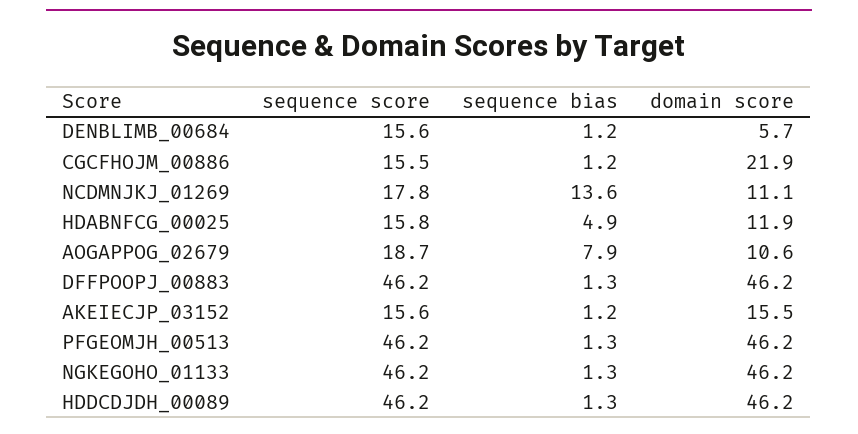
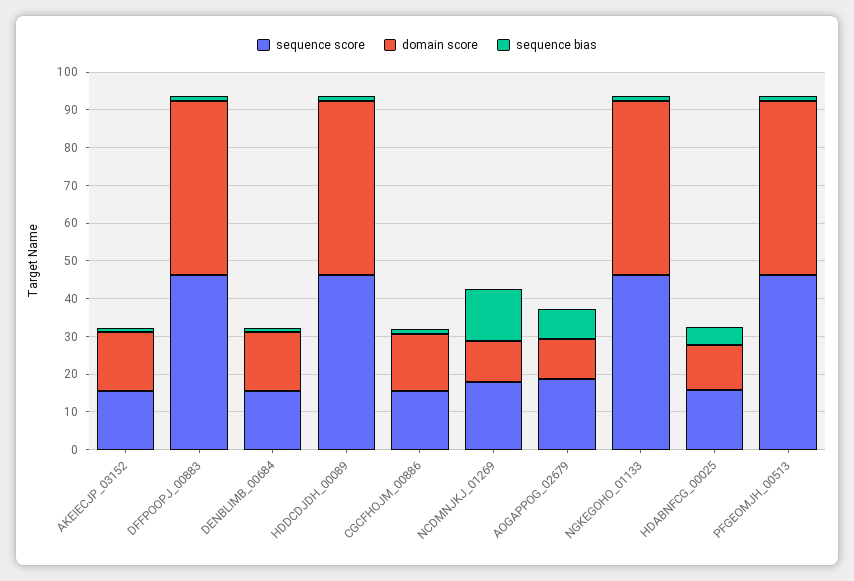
domain score, DENBLIMB_00684: 5.7 -> 15
domain score, CGCFHOJM_00886: 21.9 -> 15

